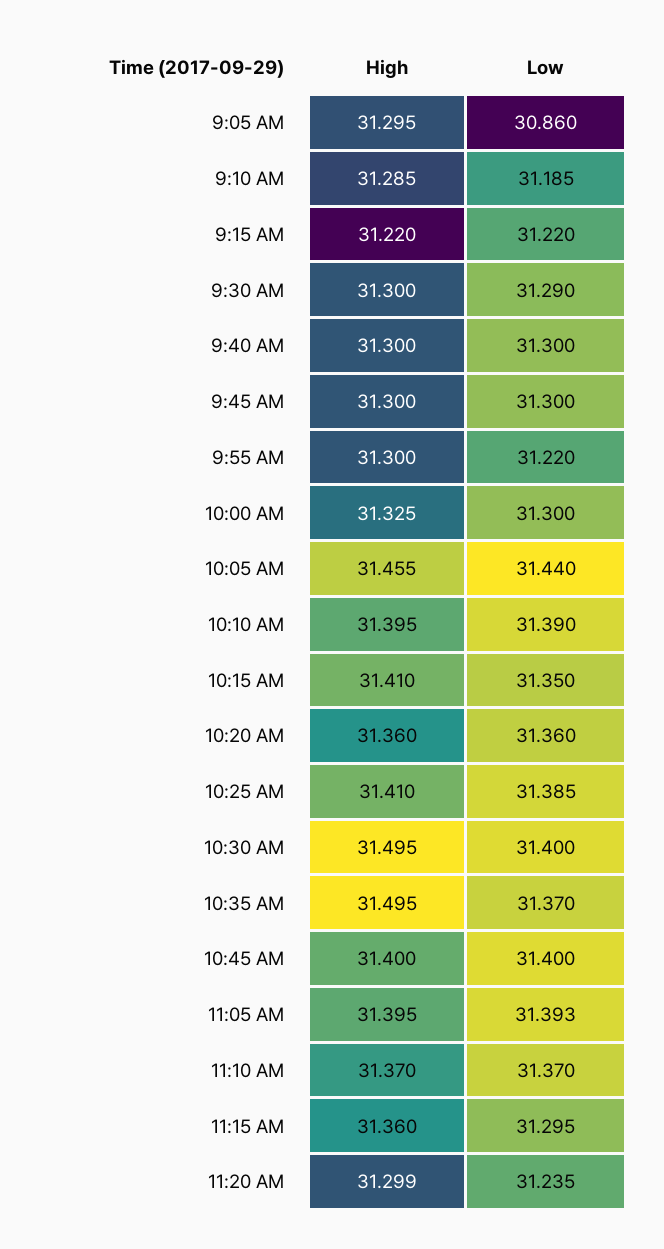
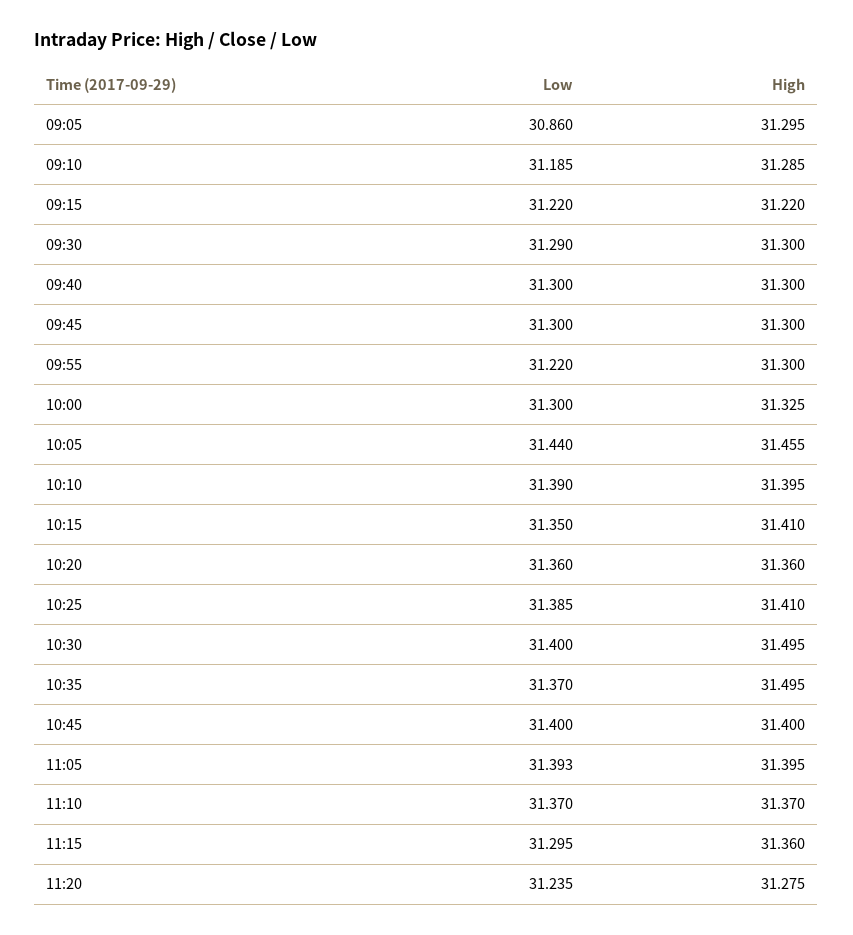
High, 11:20 AM: 31.299 -> 31.275

